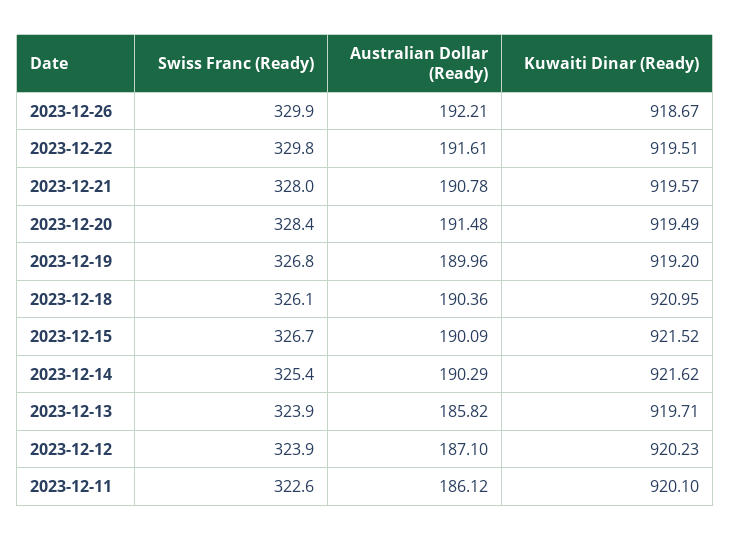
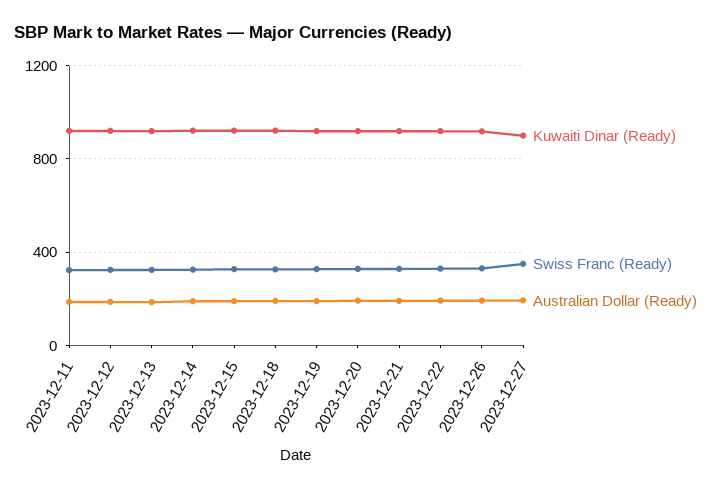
Kuwaiti Dinar (Ready), 2023-12-27: none -> 900
Swiss Franc (Ready), 2023-12-27: none -> 350
Australian Dollar (Ready), 2023-12-27: none -> 200

